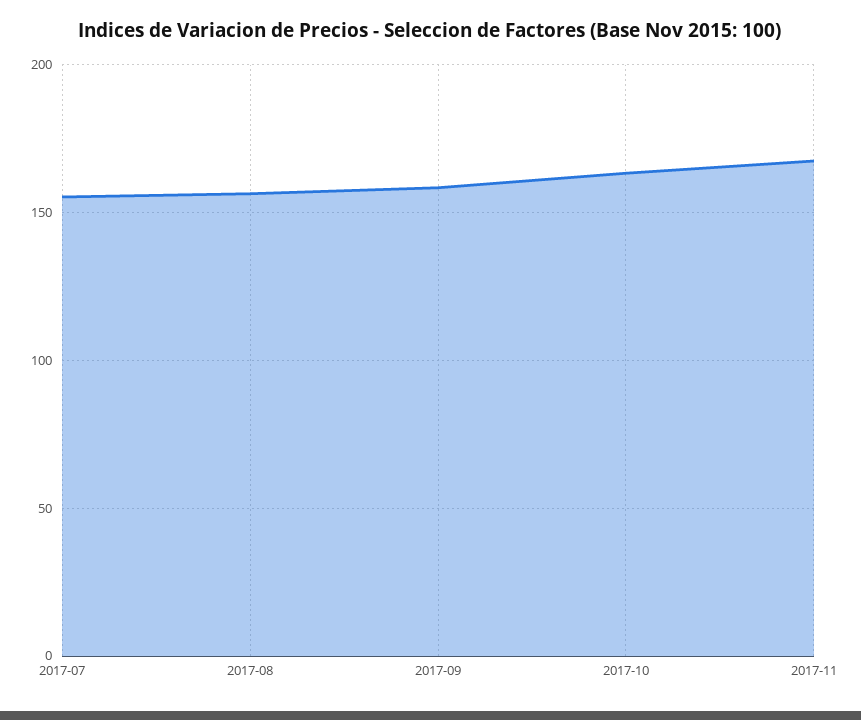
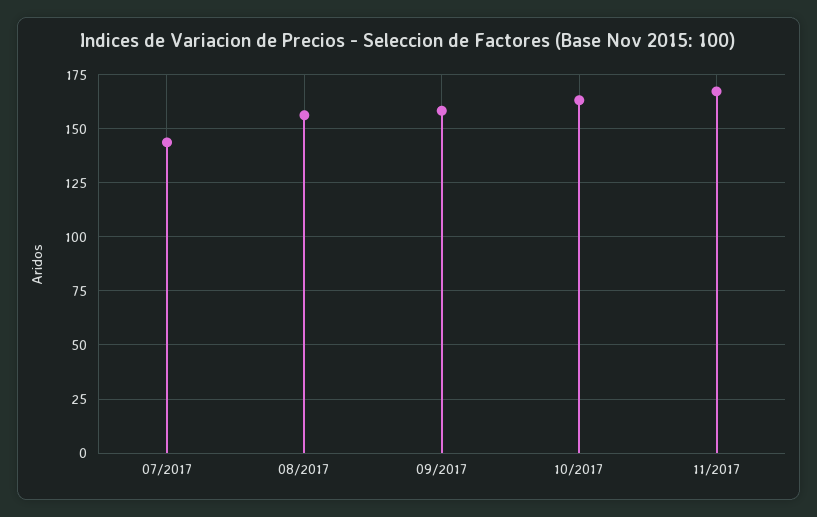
2017-07: 155 -> 145

